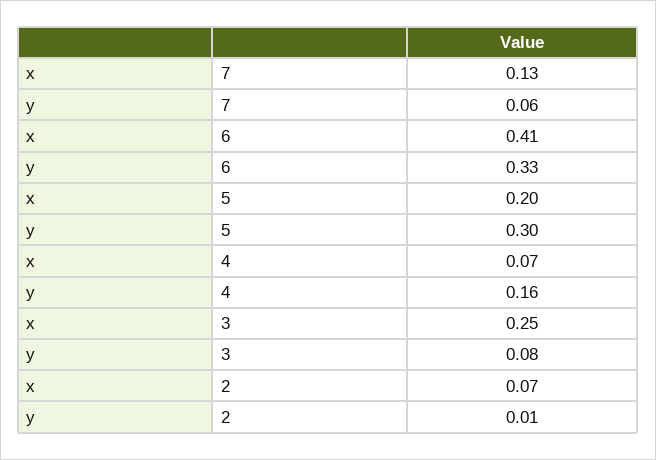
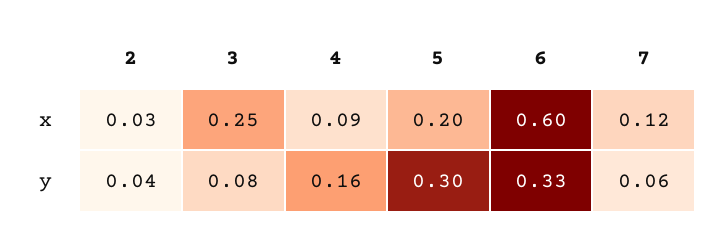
x, 7: 0.13 -> 0.12
x, 6: 0.41 -> 0.6
x, 4: 0.07 -> 0.09
x, 2: 0.07 -> 0.03
y, 2: 0.01 -> 0.04

